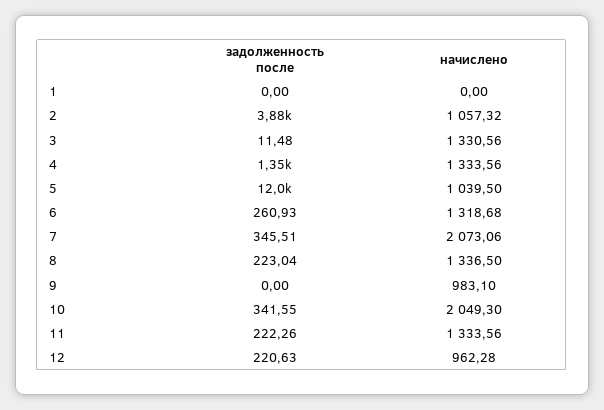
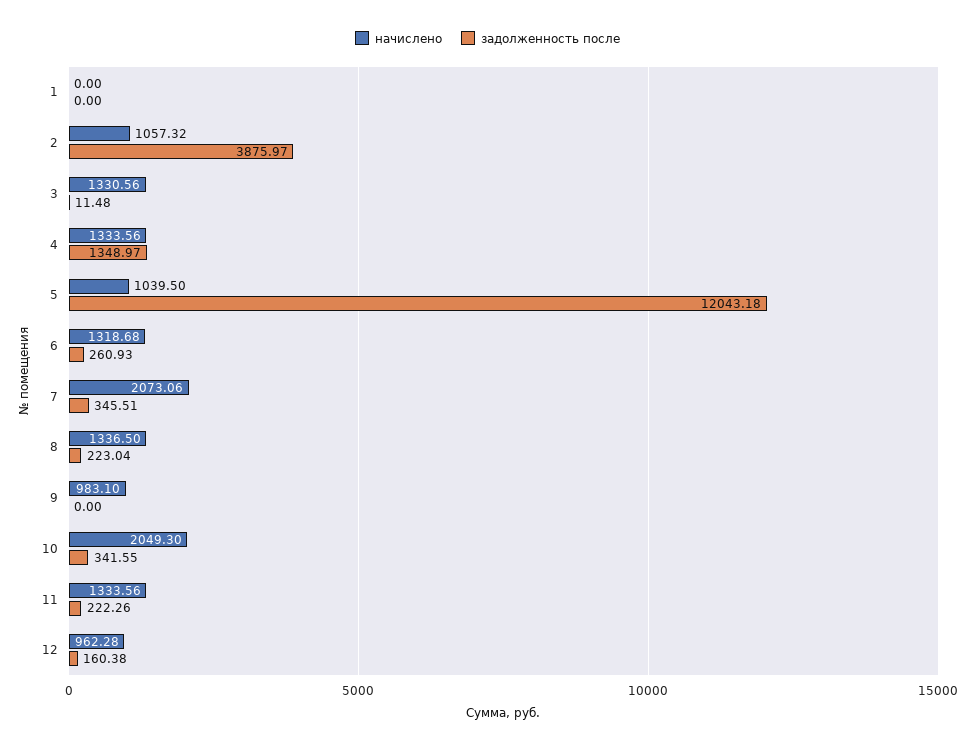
задолженность после, 12: 220.63 -> 160.38

